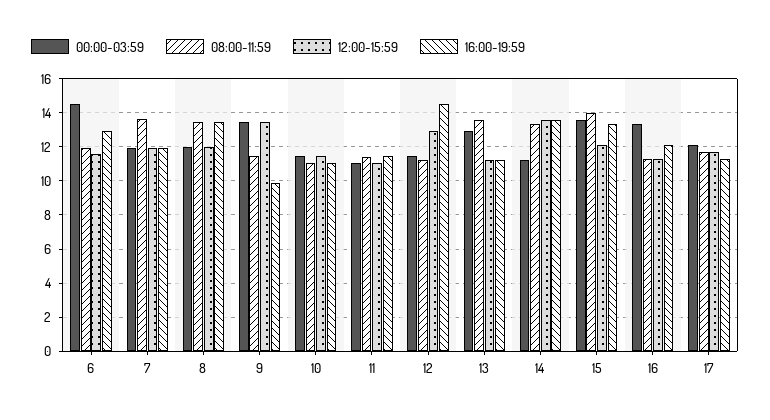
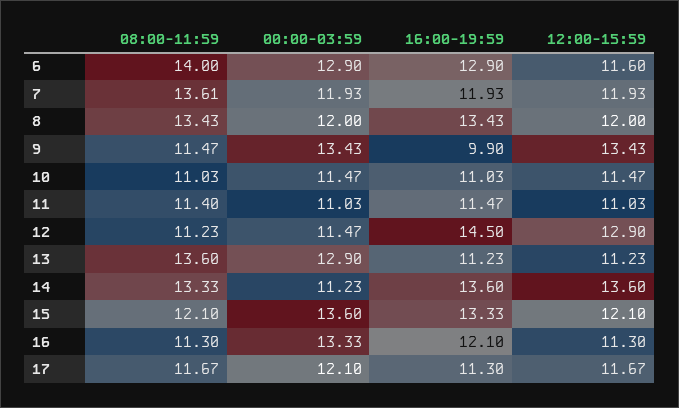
00:00-03:59, 6: 14.5 -> 12.9
08:00-11:59, 6: 12 -> 14
08:00-11:59, 15: 14 -> 12.1

